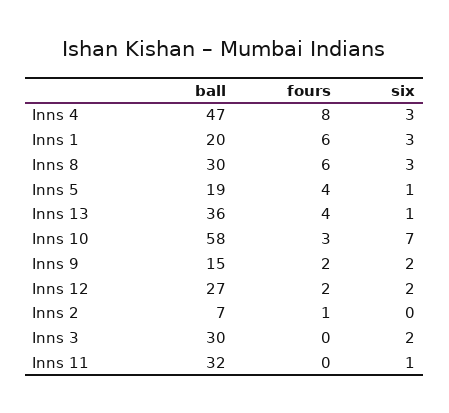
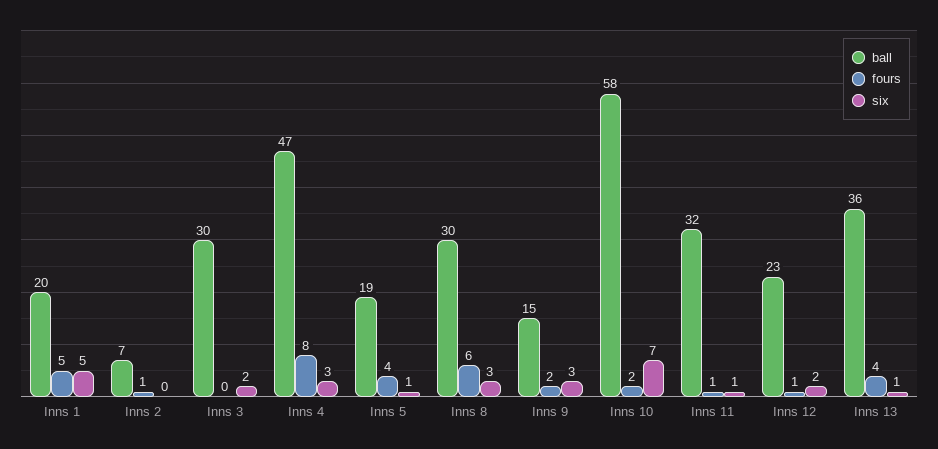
fours, Inns 1: 6 -> 5
six, Inns 1: 3 -> 5
fours, Inns 10: 3 -> 2
six, Inns 9: 2 -> 3
ball, Inns 12: 27 -> 23
fours, Inns 12: 2 -> 1
fours, Inns 11: 0 -> 1

